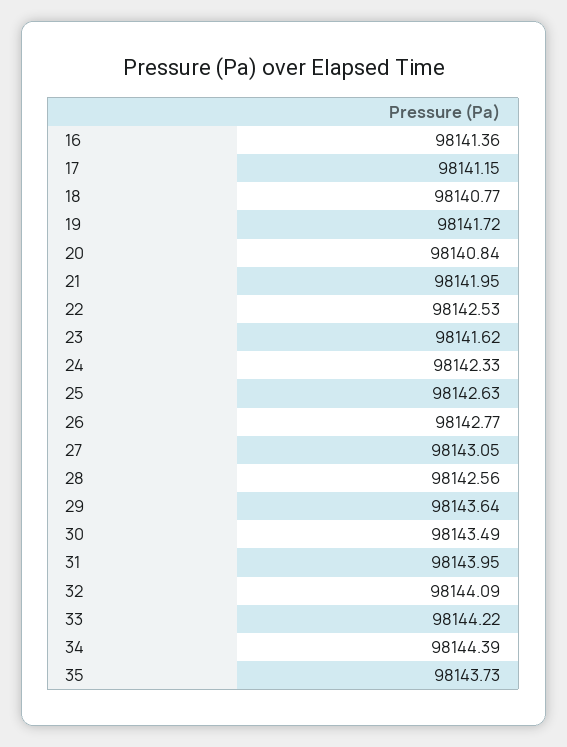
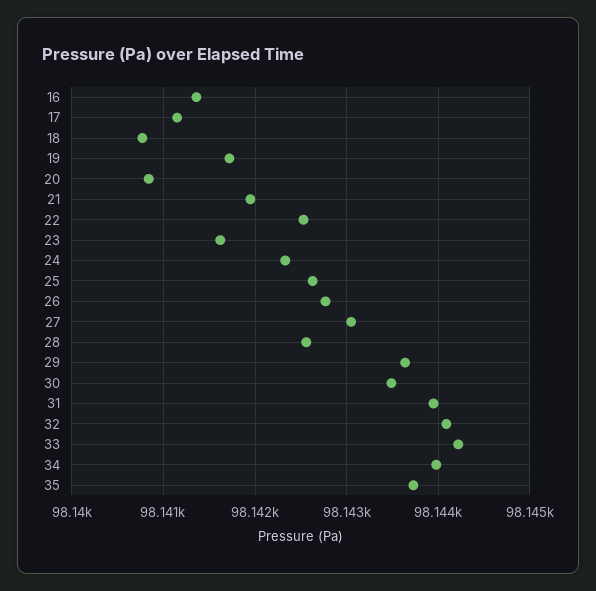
34: 98144.39 -> 98144

